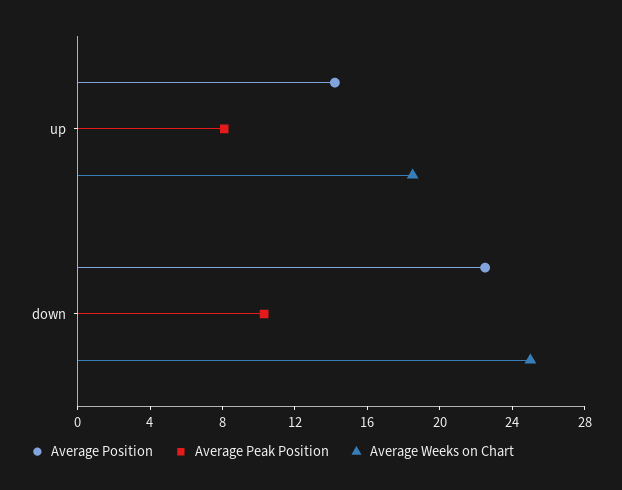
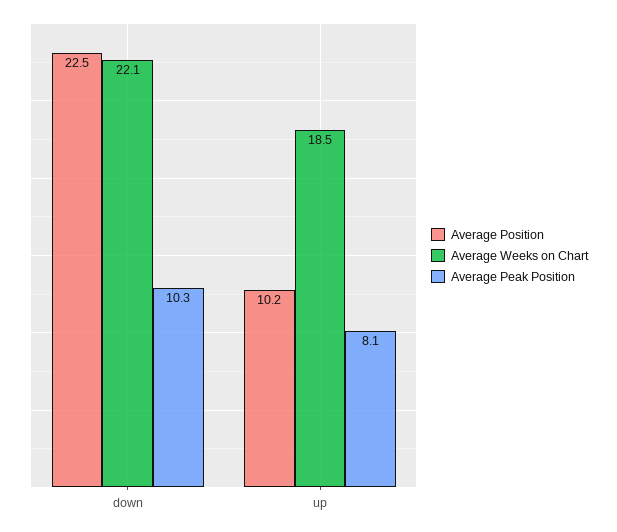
Average Position, up: 14 -> 10.2
Average Weeks on Chart, down: 25 -> 22.1

